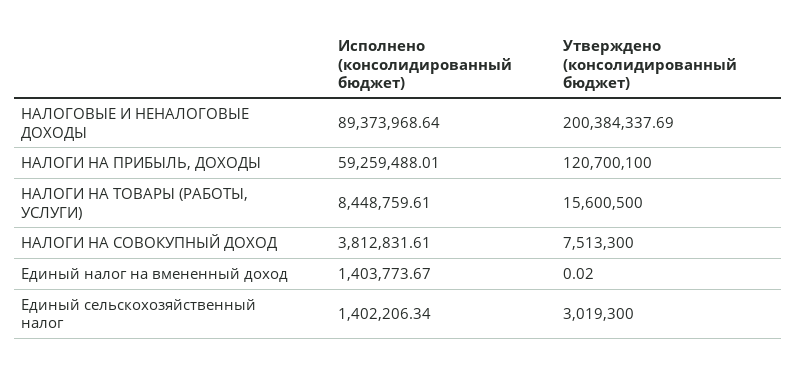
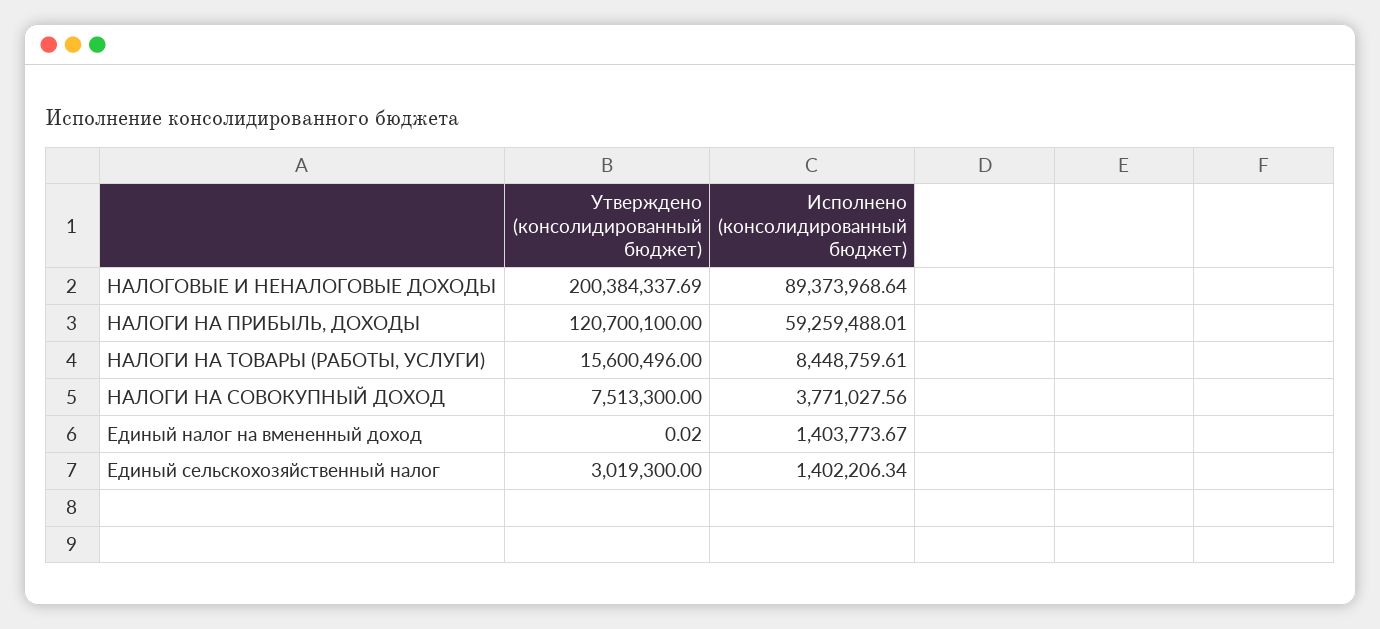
Утверждено (консолидированный бюджет), НАЛОГИ НА ТОВАРЫ (РАБОТЫ, УСЛУГИ): 15600500 -> 15600496
Исполнено (консолидированный бюджет), НАЛОГИ НА СОВОКУПНЫЙ ДОХОД: 3812831.61 -> 3771027.56

